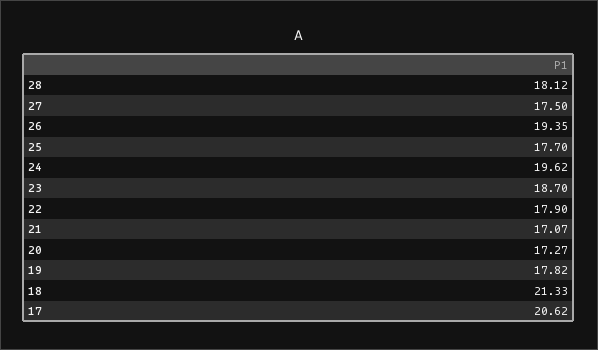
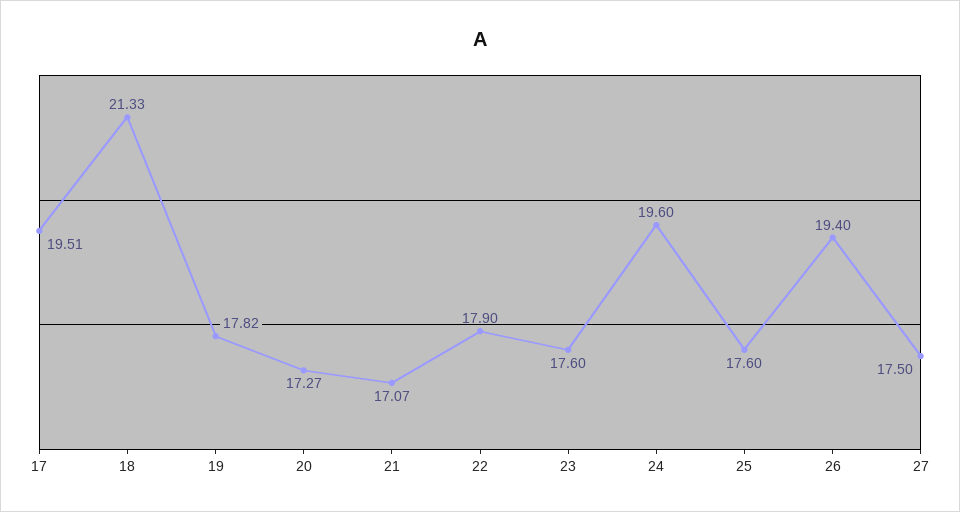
28: 18.12 -> none
26: 19.35 -> 19.4
25: 17.7 -> 17.6
24: 19.62 -> 19.6
23: 18.7 -> 17.6
17: 20.62 -> 19.51

